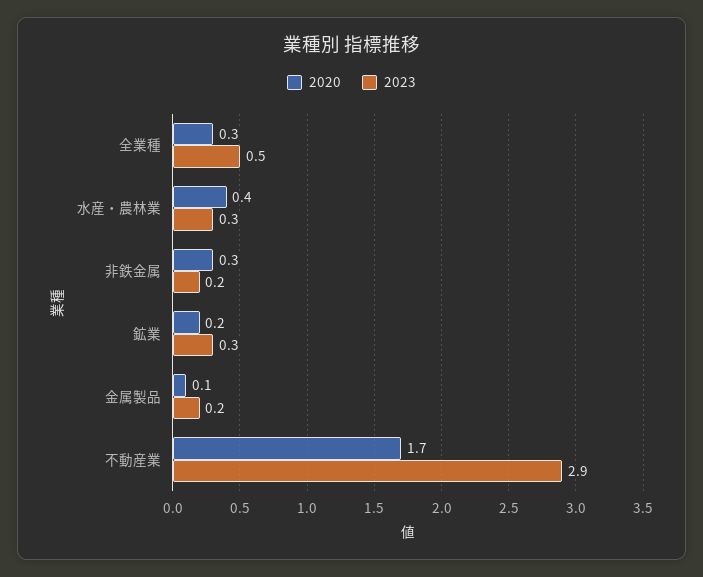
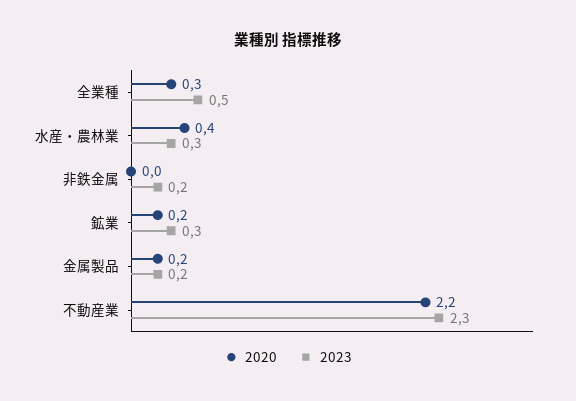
2020, 非鉄金属: 0.3 -> 0
2020, 金属製品: 0.1 -> 0.2
2020, 不動産業: 1.7 -> 2.2
2023, 不動産業: 2.9 -> 2.3

